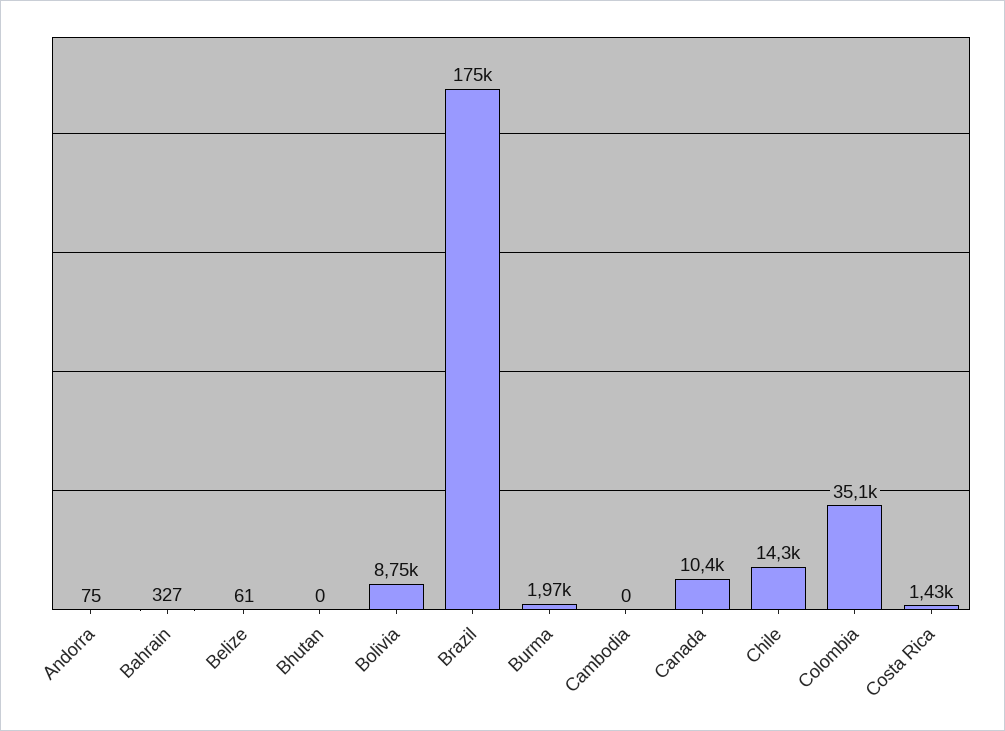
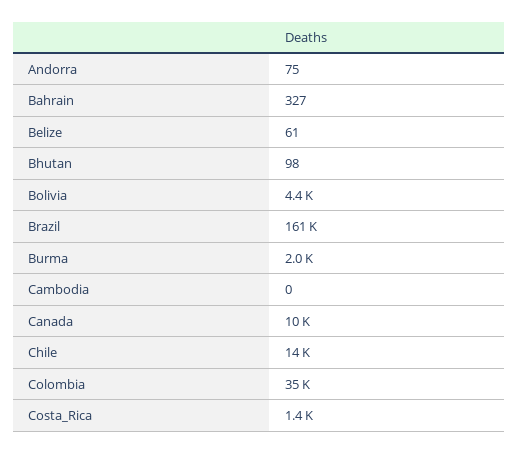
Bhutan: 0 -> 98
Bolivia: 8750 -> 4400
Brazil: 175000 -> 161000

